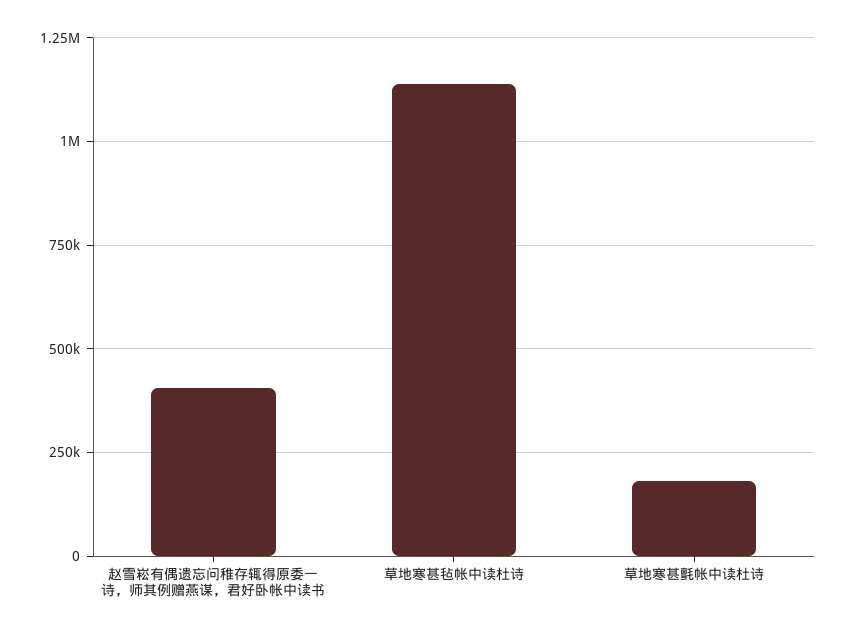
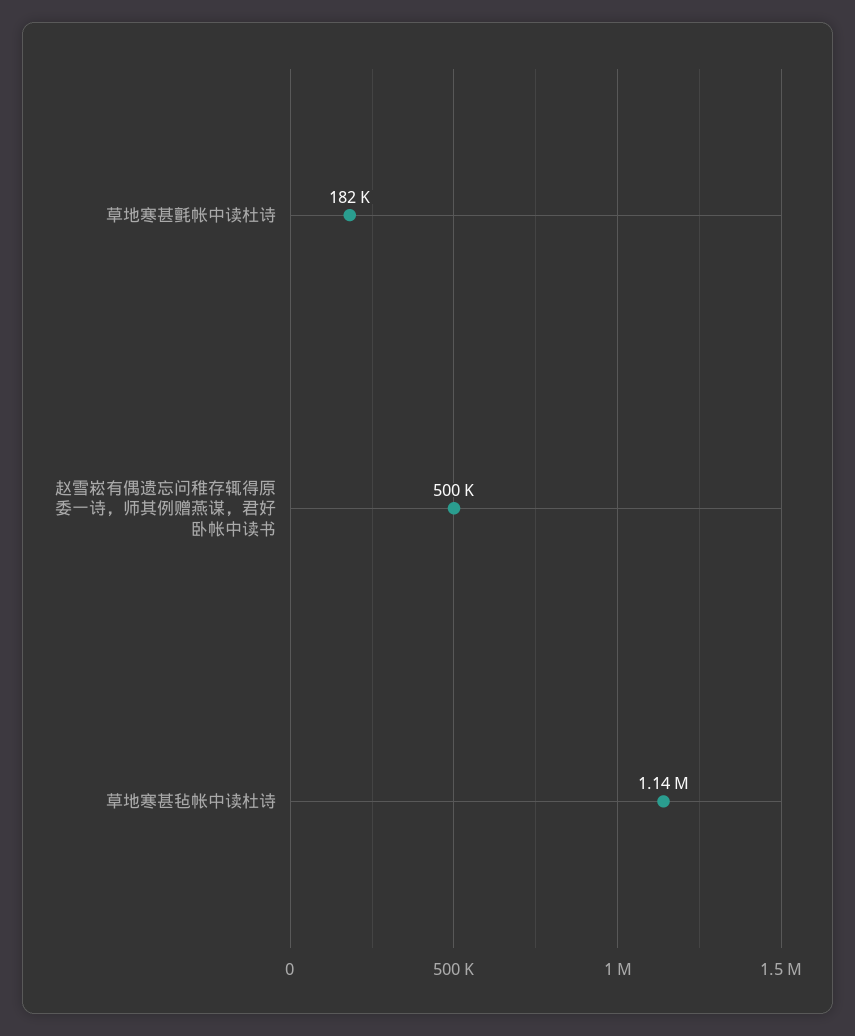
赵雪崧有偶遗忘问稚存辄得原委一诗，师其例赠燕谋，君好卧帐中读书: 400000 -> 500000

